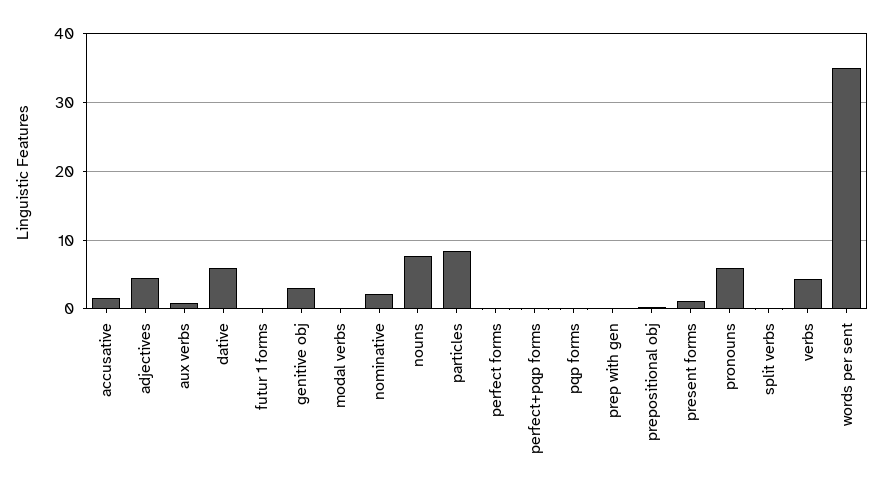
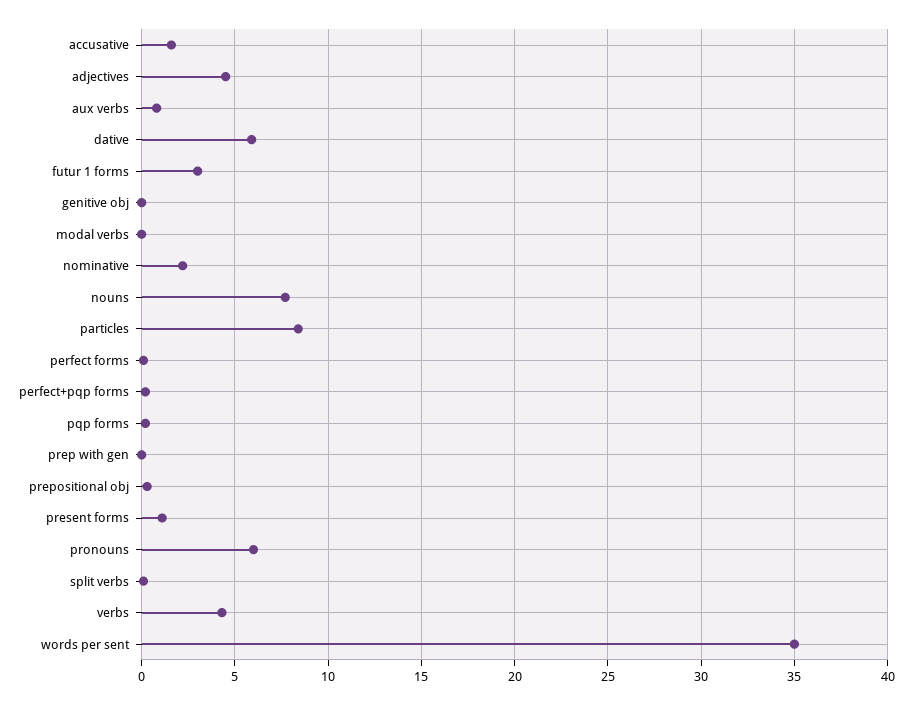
futur 1 forms: 0 -> 3
genitive obj: 3 -> 0

